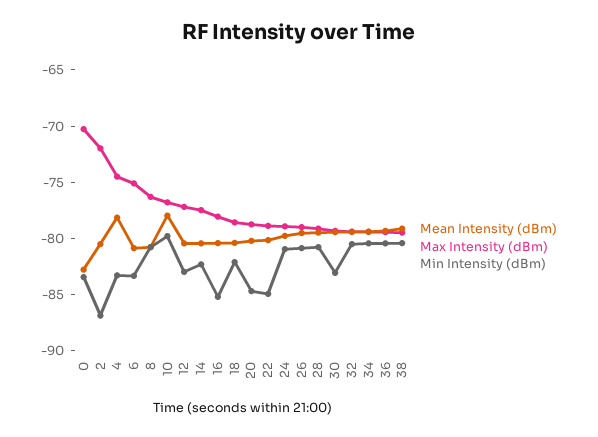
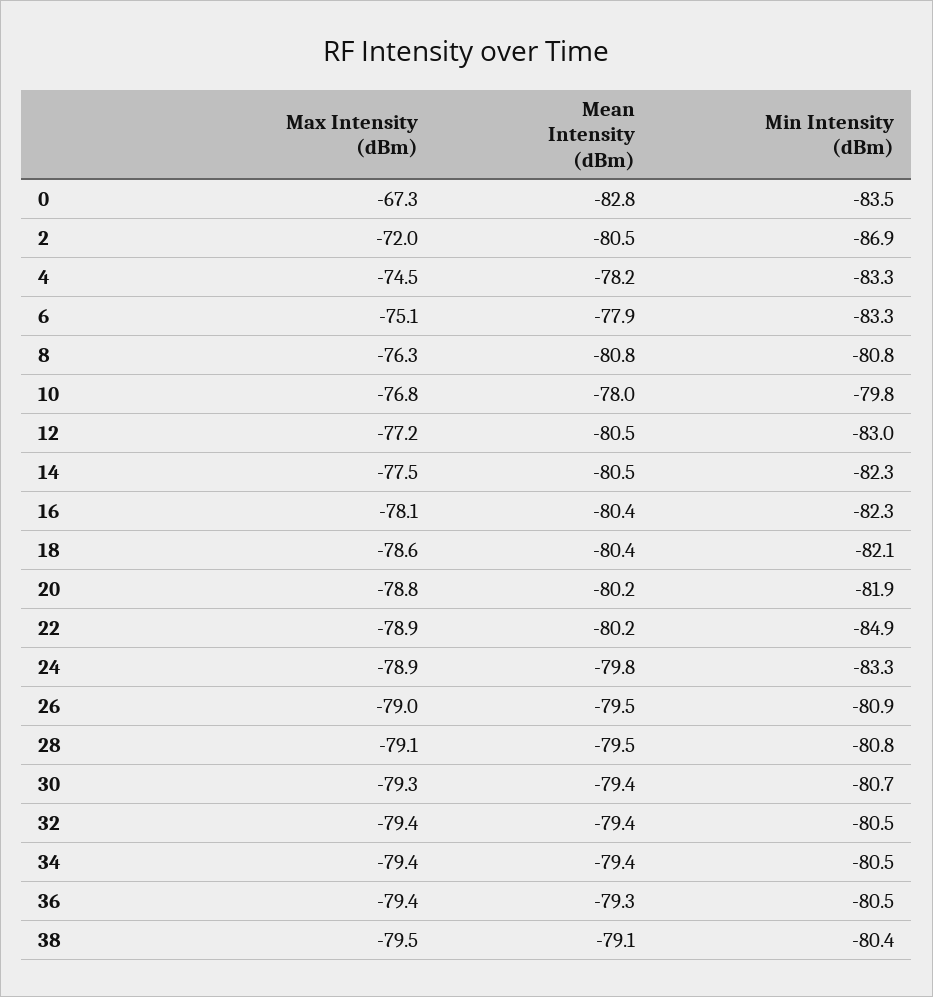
Max Intensity (dBm), 0: -70 -> -67.3
Mean Intensity (dBm), 6: -81 -> -77.9
Min Intensity (dBm), 16: -85 -> -82.3
Min Intensity (dBm), 20: -85 -> -81.9
Min Intensity (dBm), 24: -81 -> -83.3
Min Intensity (dBm), 30: -83 -> -80.7

